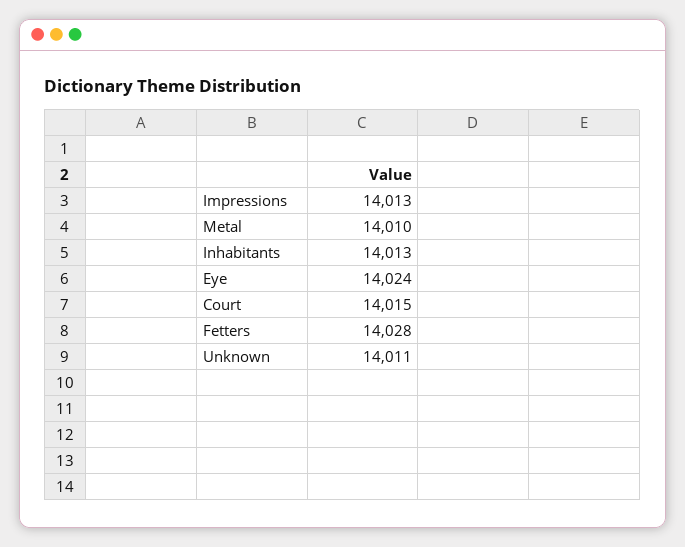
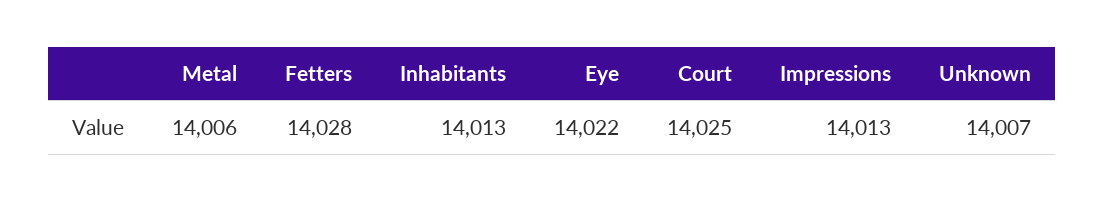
Metal: 14010 -> 14006
Eye: 14024 -> 14022
Court: 14015 -> 14025
Unknown: 14011 -> 14007

